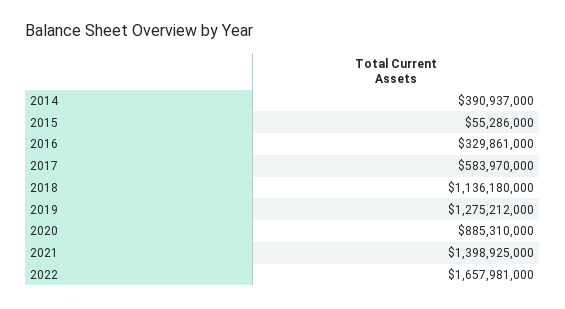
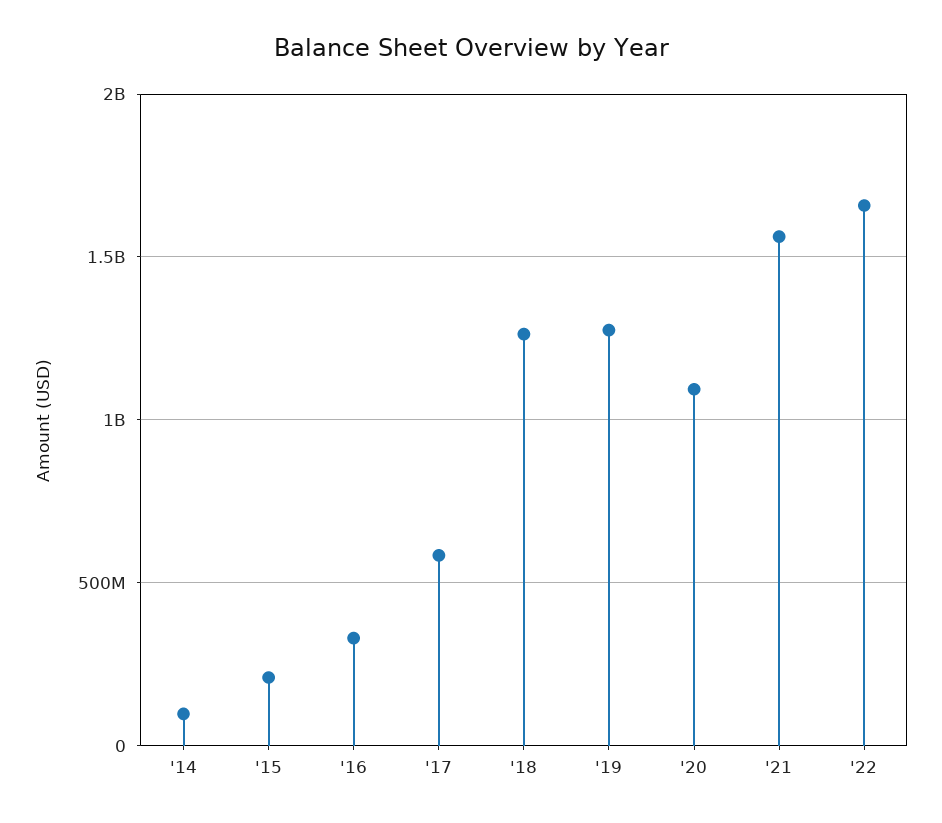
2014: 390937000 -> 100000000
2015: 55286000 -> 200000000
2018: 1136180000 -> 1250000000
2020: 885310000 -> 1100000000
2021: 1398925000 -> 1550000000

